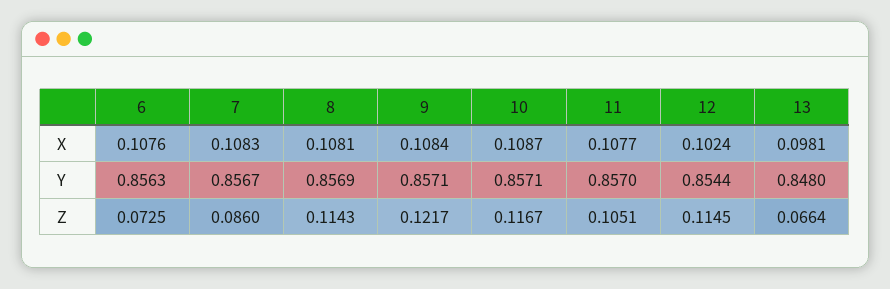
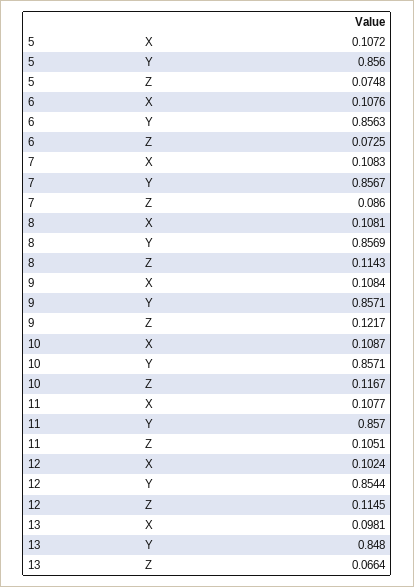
5, X: none -> 0.1072
5, Y: none -> 0.856
5, Z: none -> 0.0748

